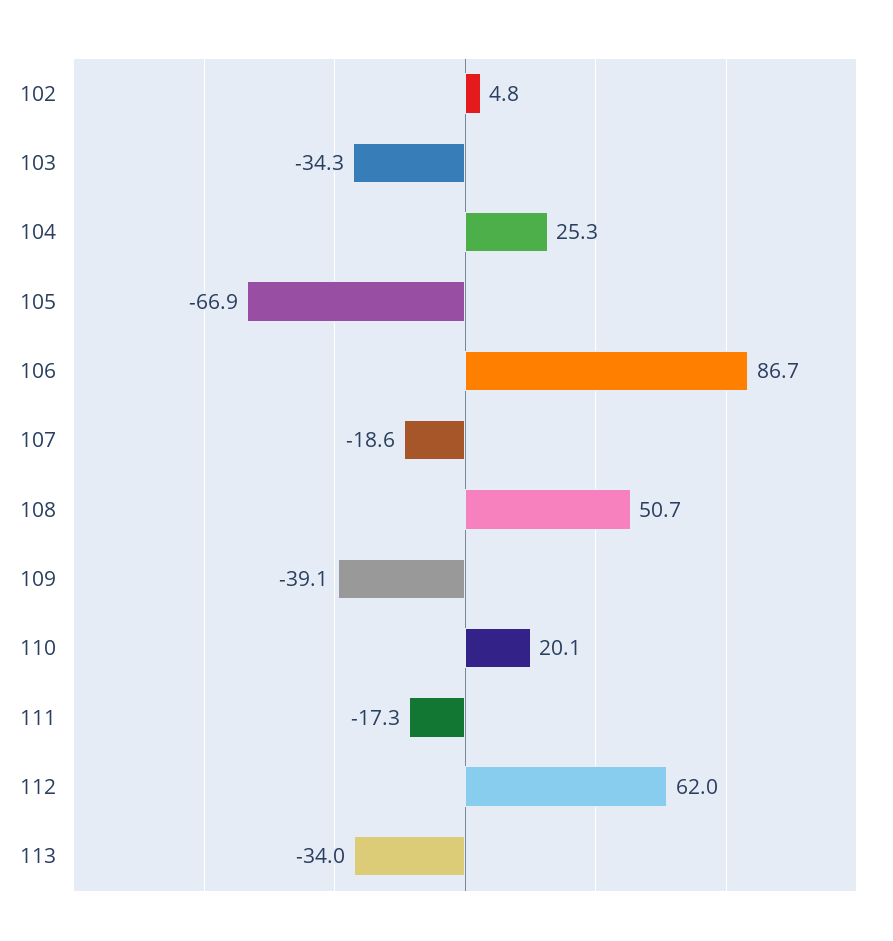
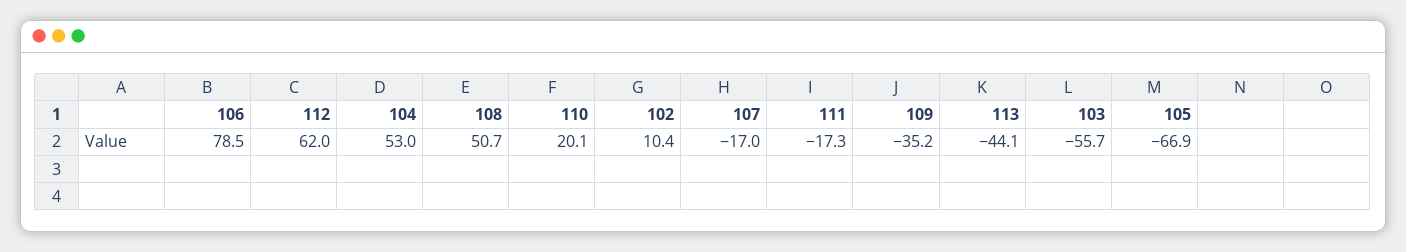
102: 4.8 -> 10.4
103: -34.3 -> -55.7
104: 25.3 -> 53
106: 86.7 -> 78.5
107: -18.6 -> -17
109: -39.1 -> -35.2
113: -34 -> -44.1

